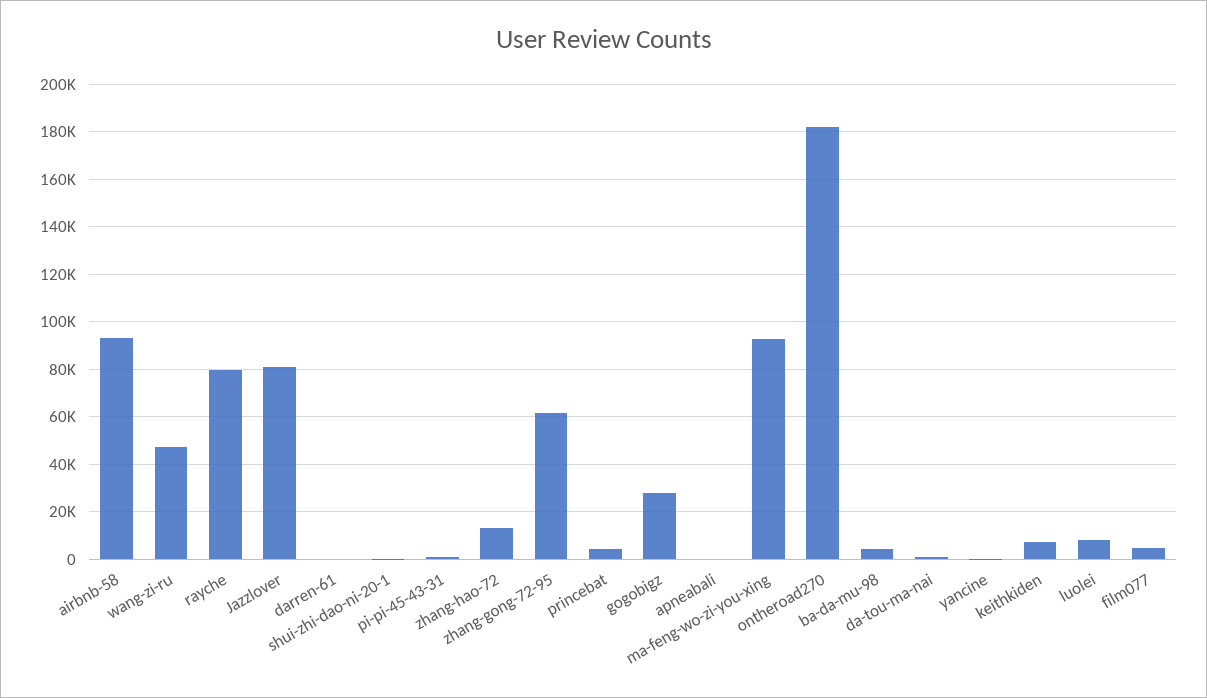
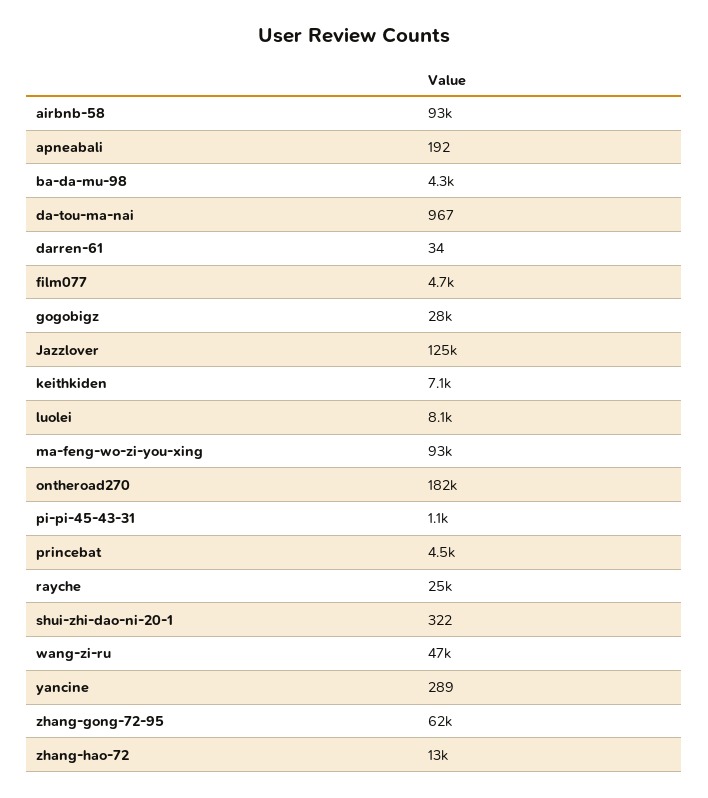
rayche: 80000 -> 25000
Jazzlover: 80000 -> 125000

